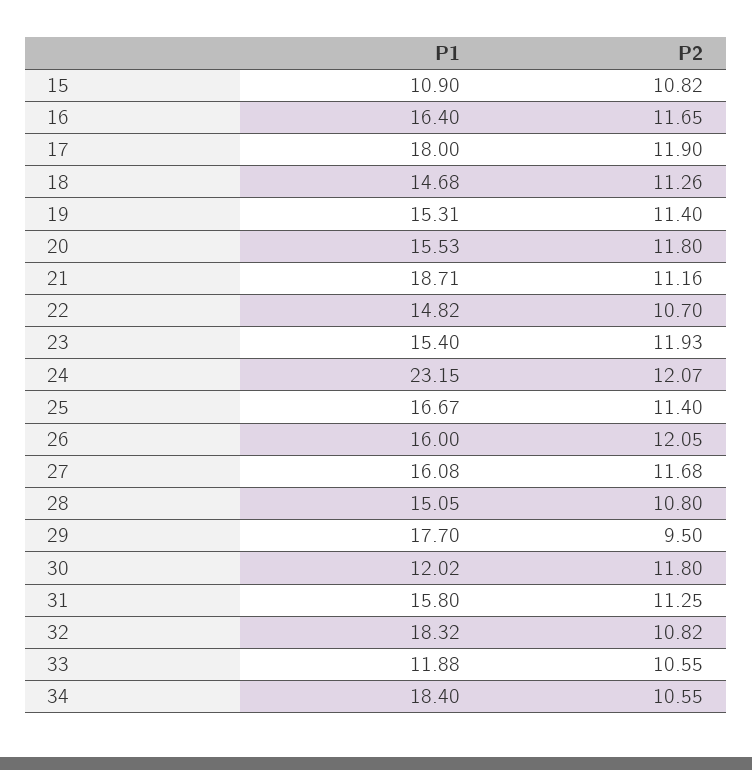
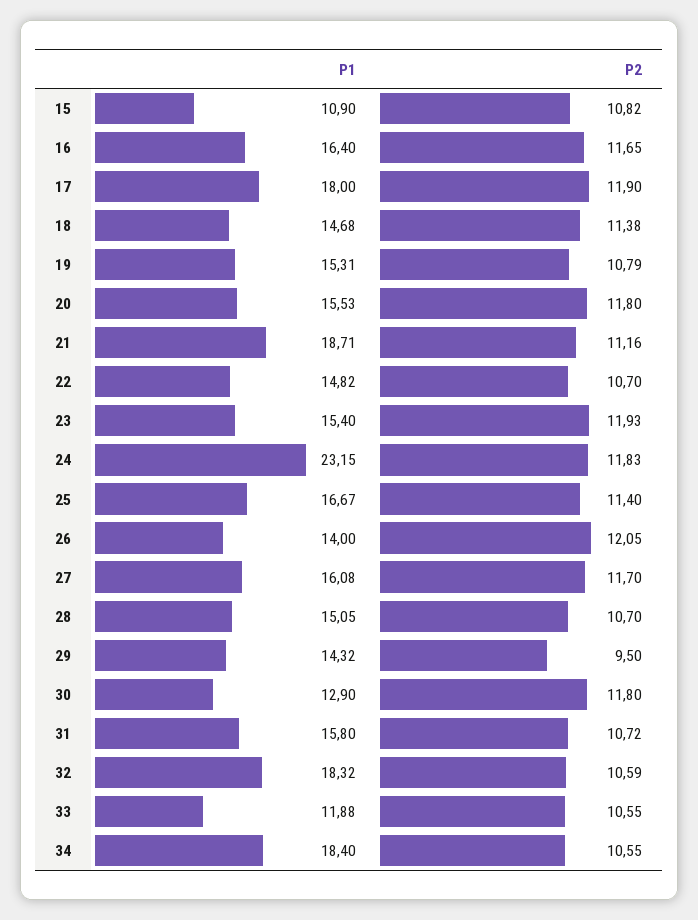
P2, 18: 11.26 -> 11.38
P2, 19: 11.4 -> 10.79
P2, 24: 12.07 -> 11.83
P1, 26: 16 -> 14
P2, 27: 11.68 -> 11.7
P2, 28: 10.8 -> 10.7
P1, 29: 17.7 -> 14.32
P1, 30: 12.02 -> 12.9
P2, 31: 11.25 -> 10.72
P2, 32: 10.82 -> 10.59

